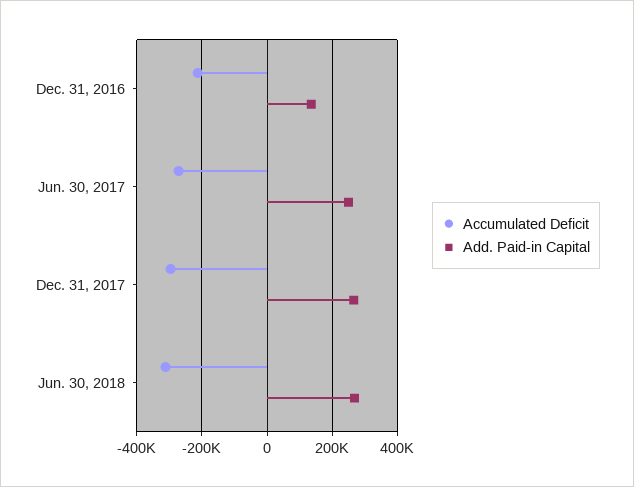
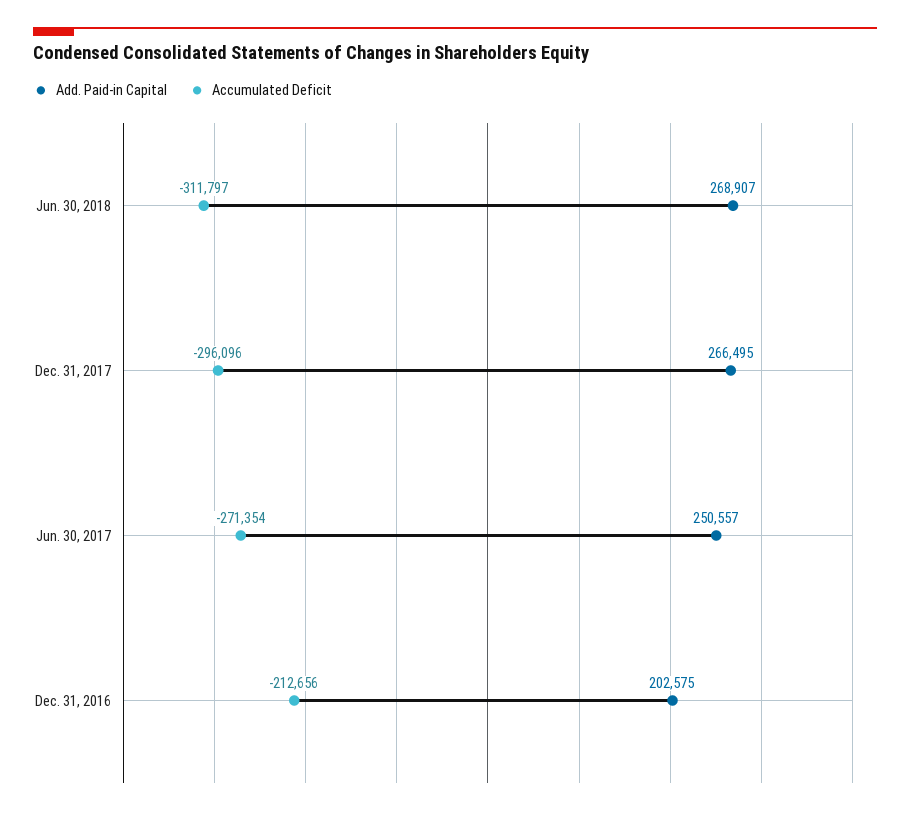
Add. Paid-in Capital, Dec. 31, 2016: 140000 -> 202575

